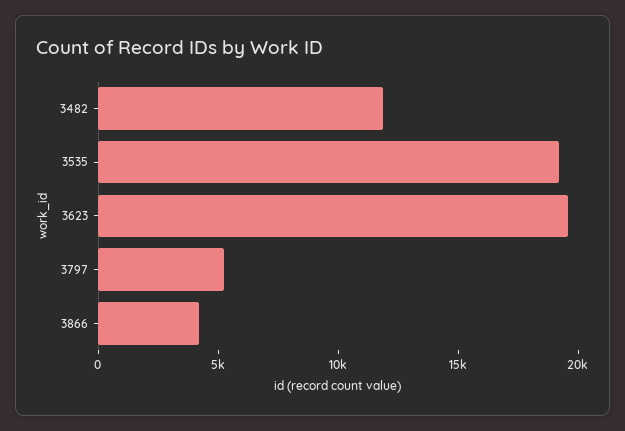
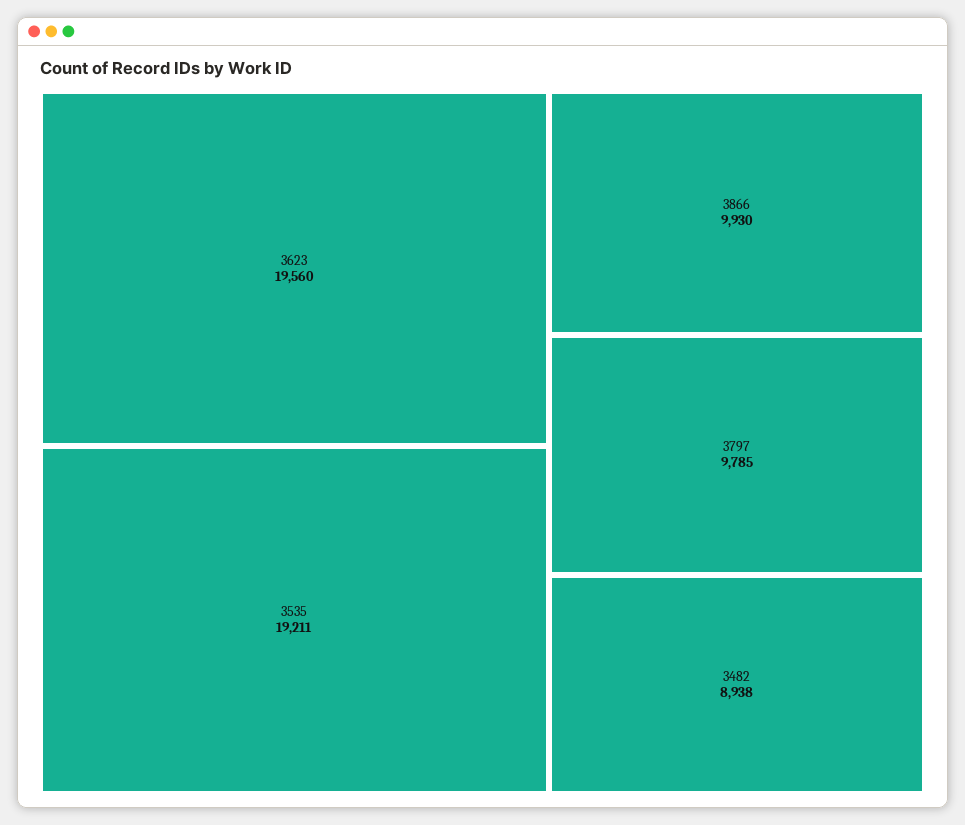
3482: 12000 -> 8938
3797: 5000 -> 9785
3866: 4000 -> 9930

